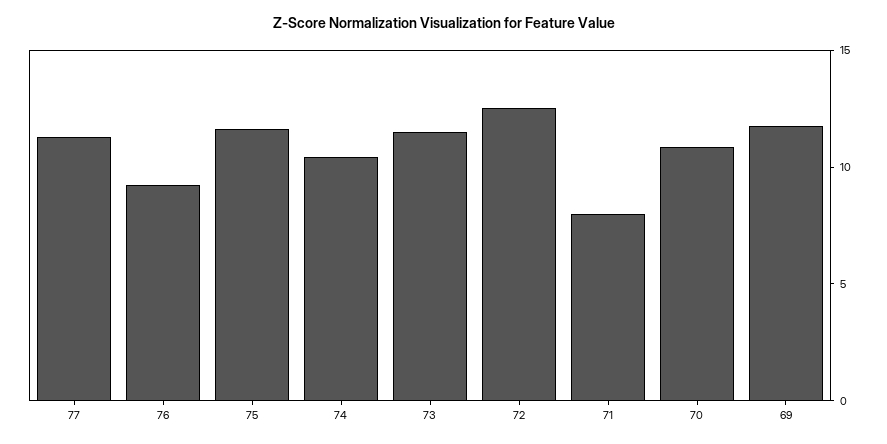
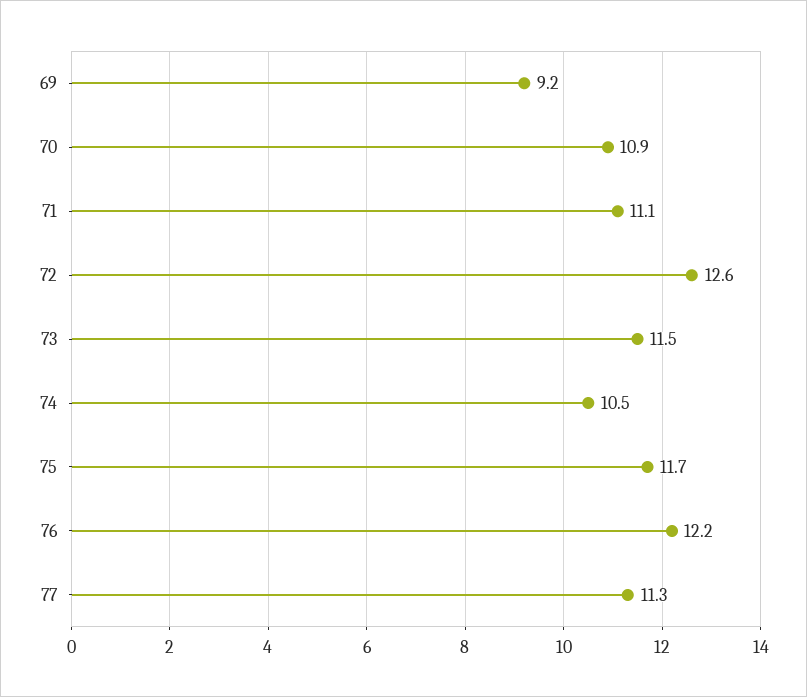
76: 9 -> 12.2
71: 8 -> 11.1
69: 12 -> 9.2

